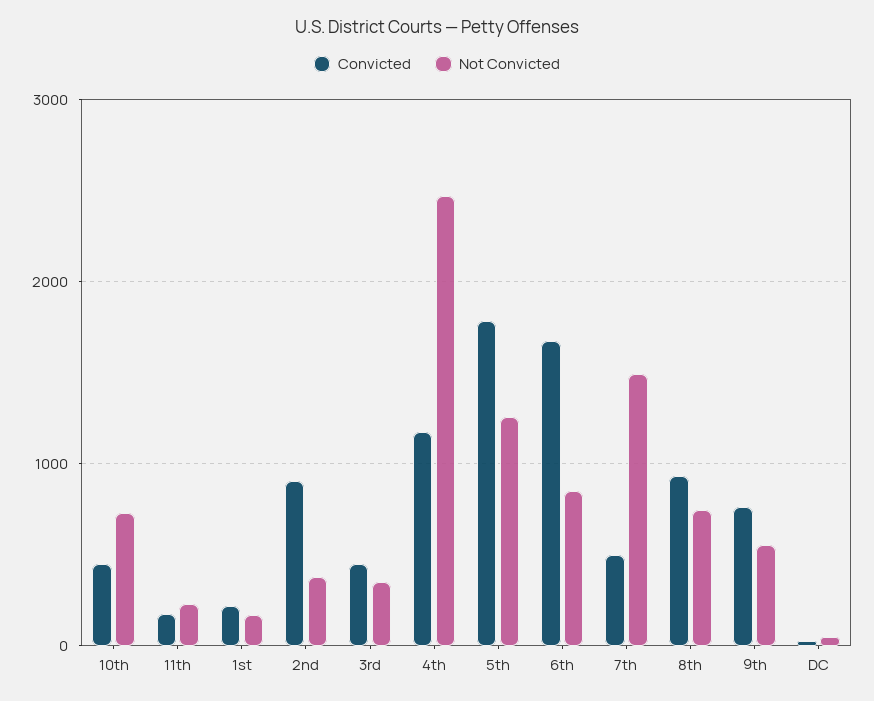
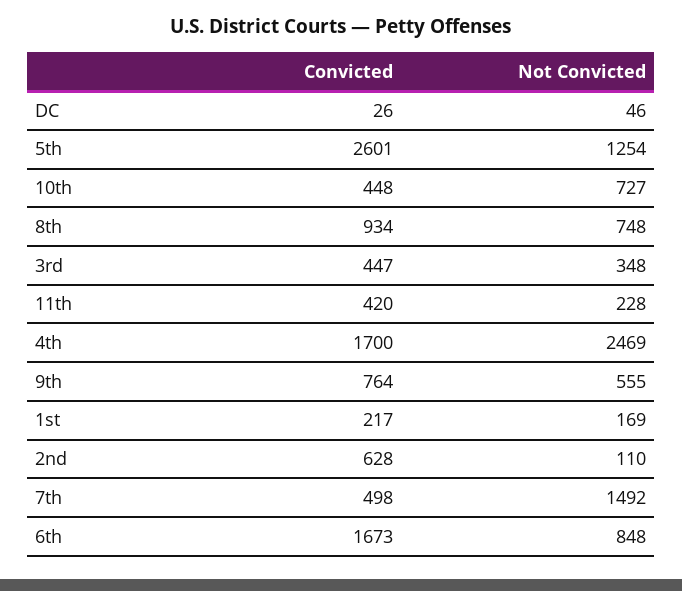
Convicted, 11th: 200 -> 420
Convicted, 2nd: 900 -> 628
Not Convicted, 2nd: 400 -> 110
Convicted, 4th: 1200 -> 1700
Convicted, 5th: 1800 -> 2601

